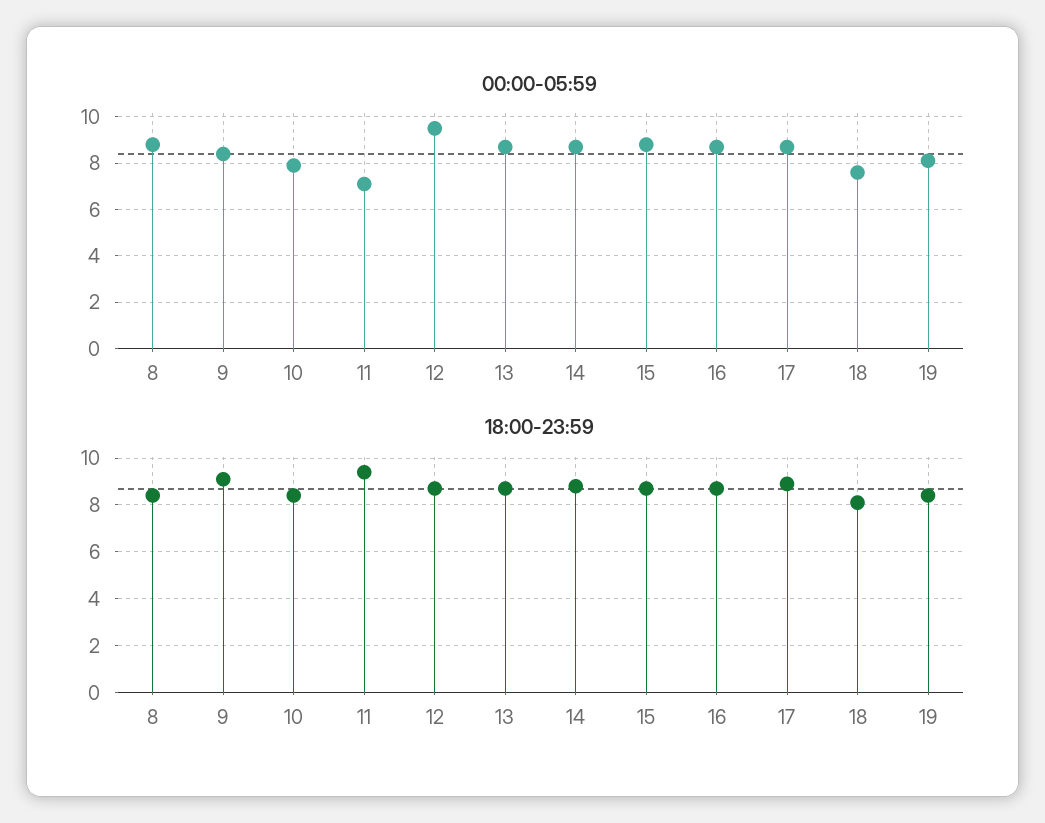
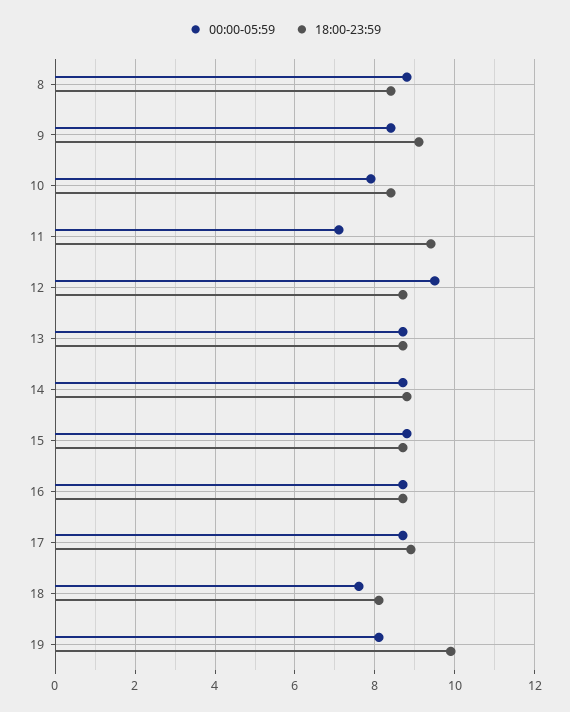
18:00-23:59, 19: 8.5 -> 10

